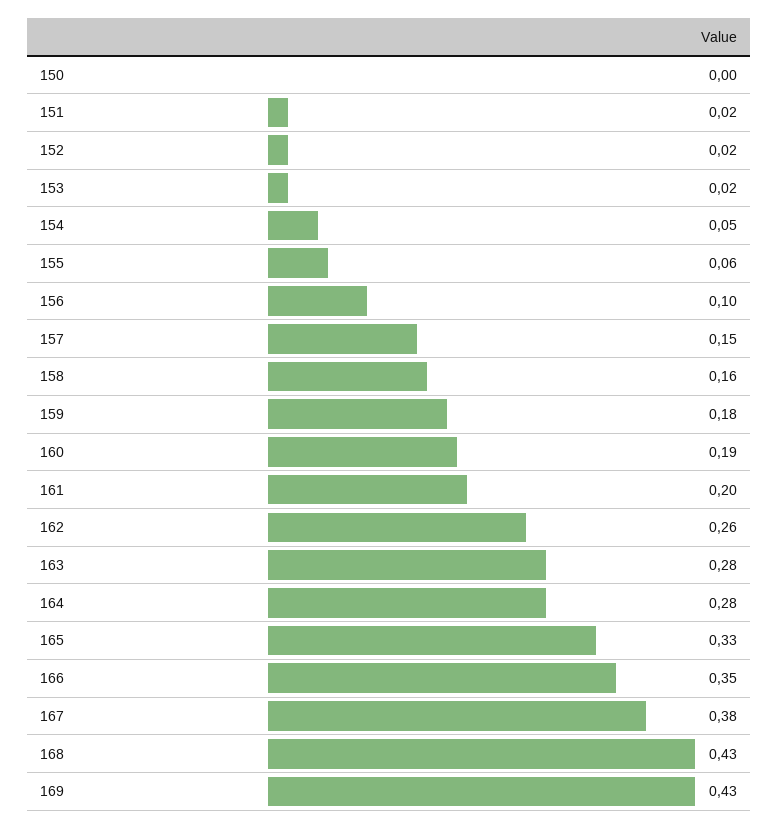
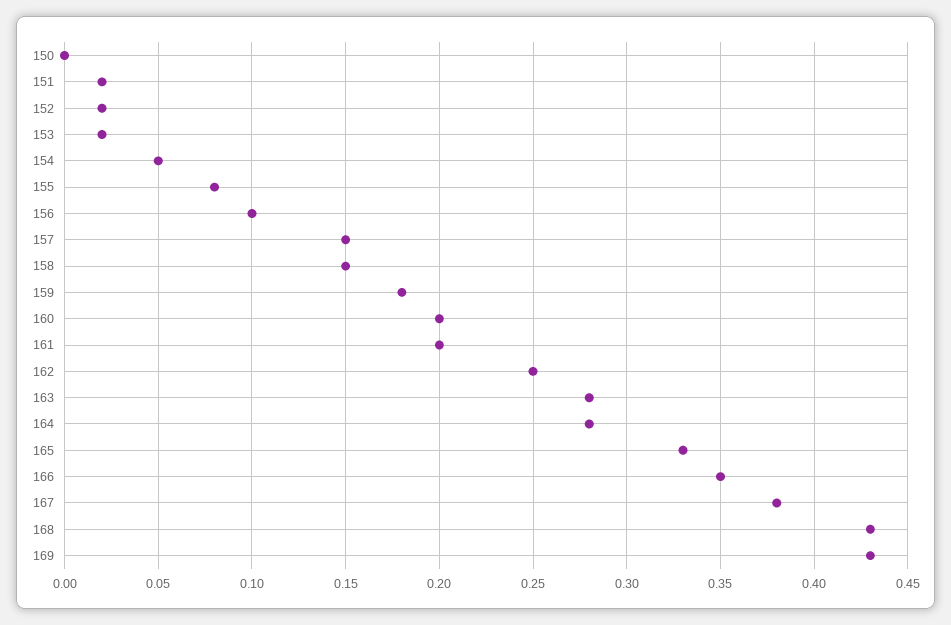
155: 0.06 -> 0.08
158: 0.16 -> 0.15
160: 0.19 -> 0.2
162: 0.26 -> 0.25

